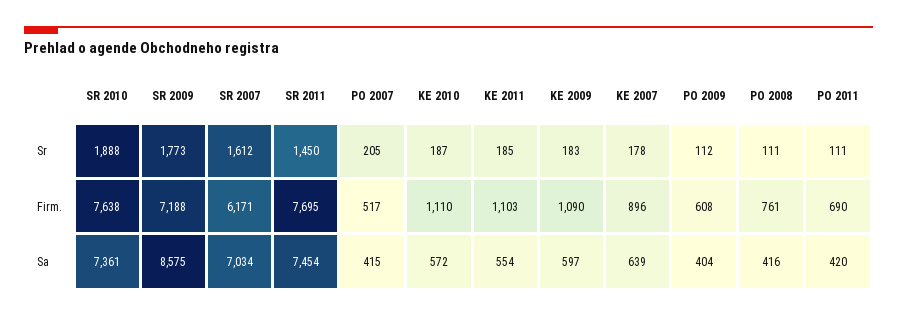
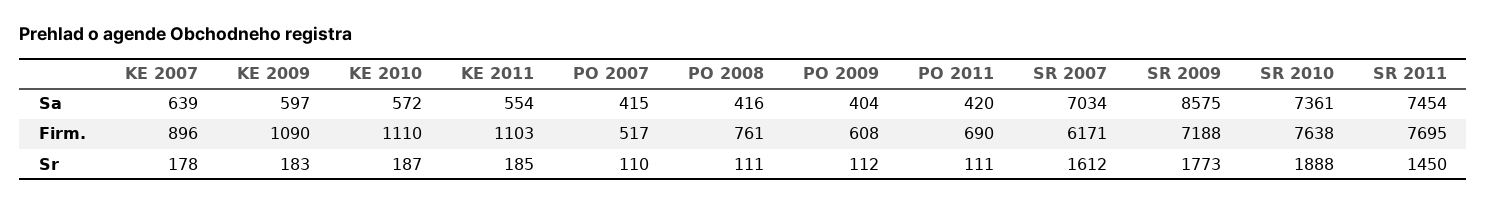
PO 2007, Sr: 205 -> 110

